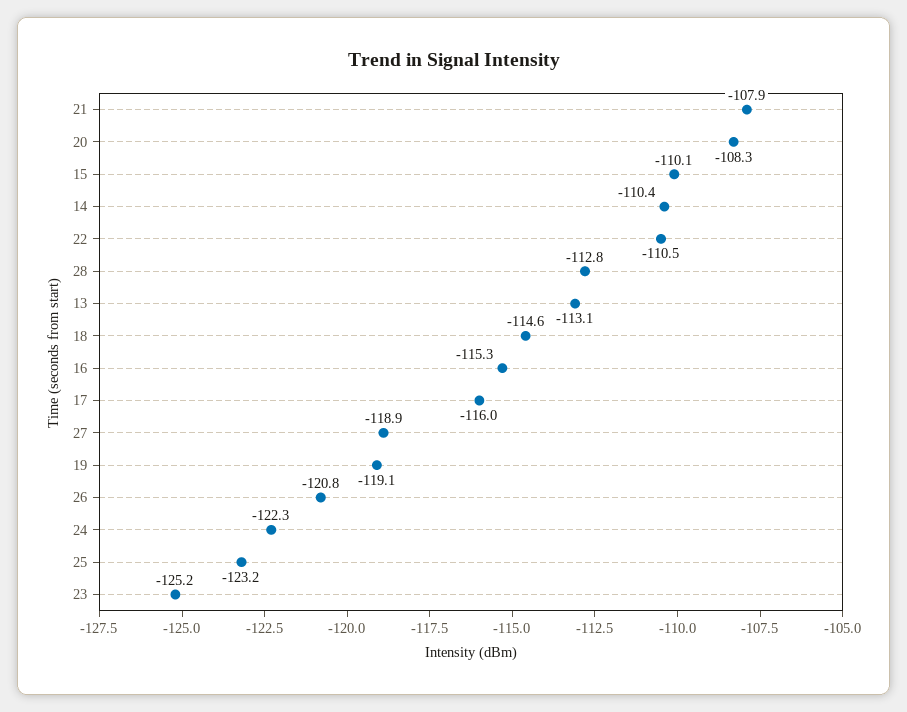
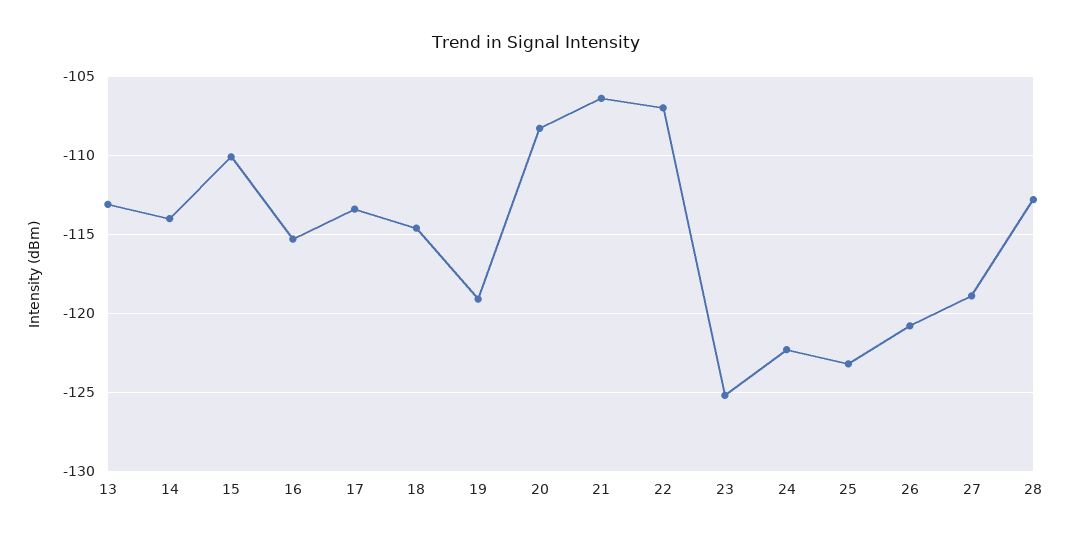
21: -107.9 -> -106.5
14: -110.4 -> -114
22: -110.5 -> -107
17: -116 -> -113.5

